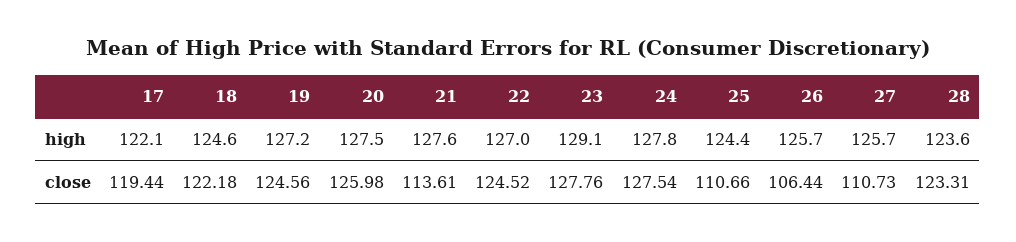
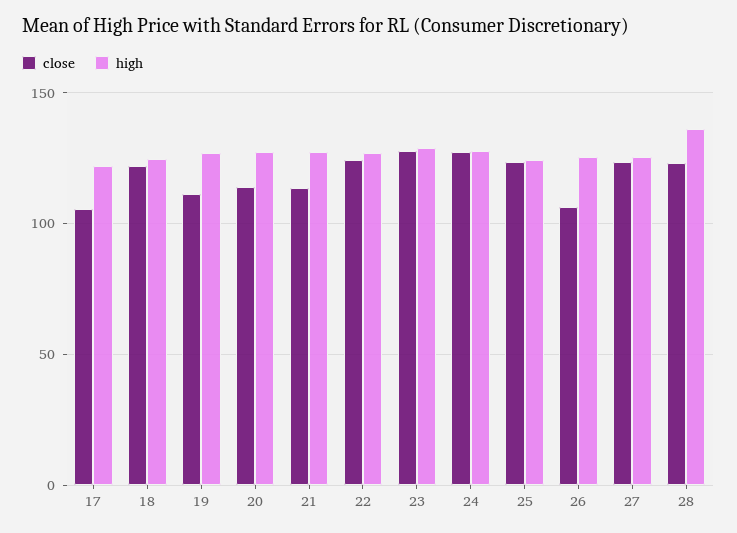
high, 28: 123.6 -> 135
close, 17: 119.44 -> 105
close, 19: 124.56 -> 110
close, 20: 125.98 -> 115
close, 25: 110.66 -> 125
close, 27: 110.73 -> 125

